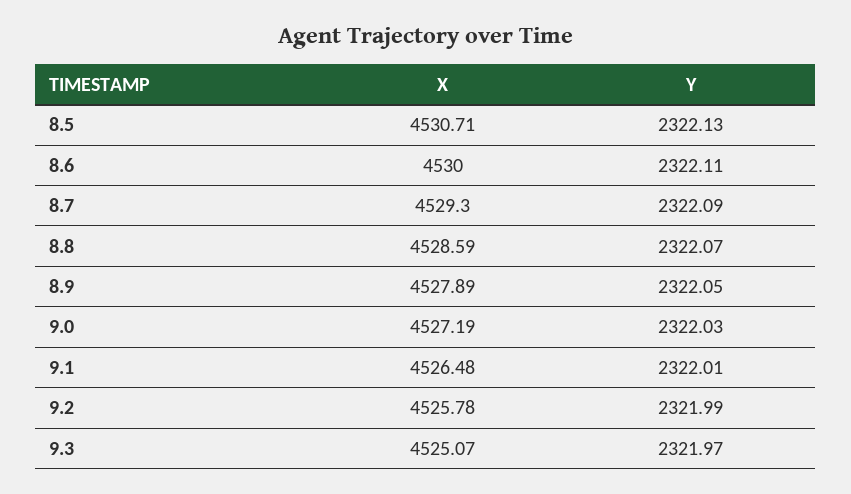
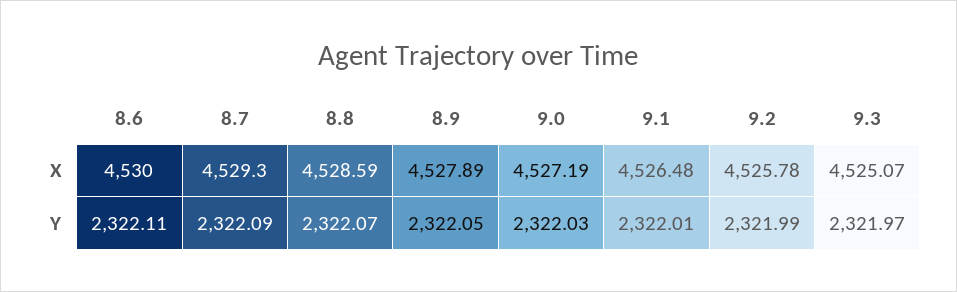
X, 8.5: 4530.71 -> none
Y, 8.5: 2322.13 -> none

